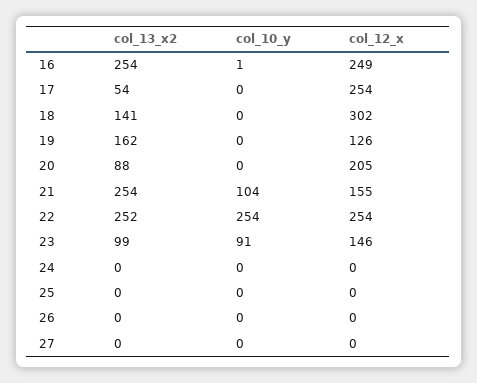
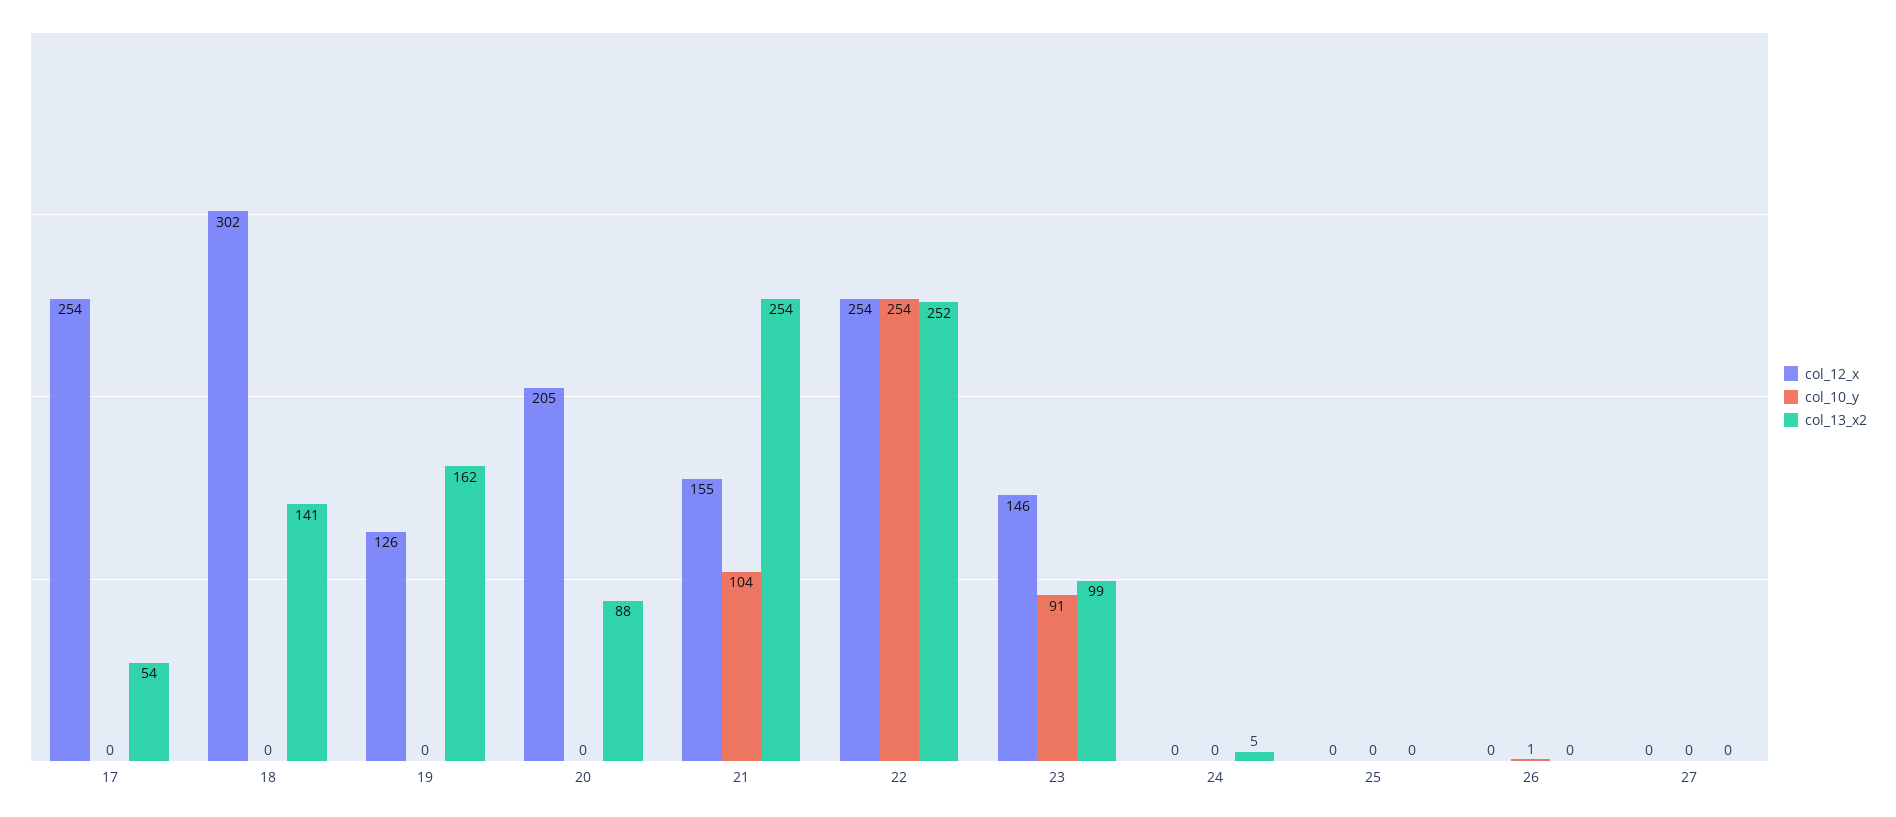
col_13_x2, 16: 254 -> none
col_10_y, 16: 1 -> none
col_12_x, 16: 249 -> none
col_13_x2, 24: 0 -> 5
col_10_y, 26: 0 -> 1

